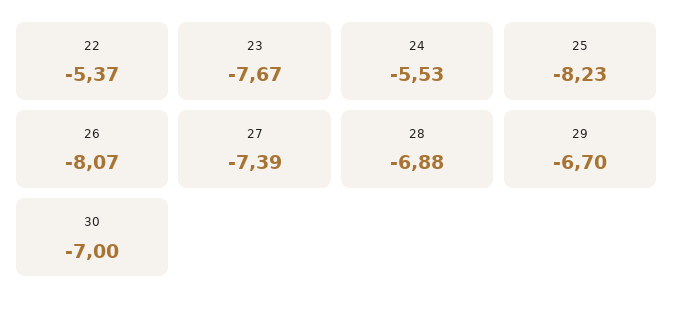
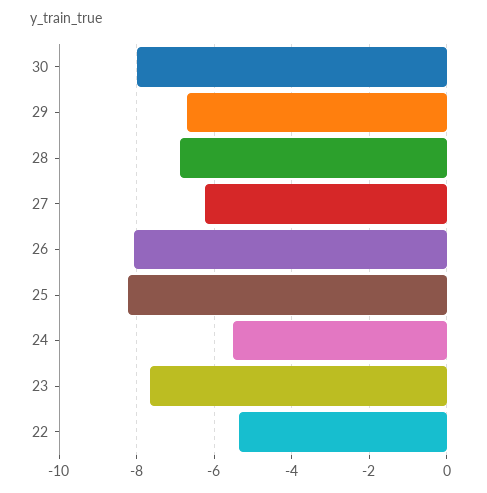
27: -7.39 -> -6.2
30: -7 -> -8

